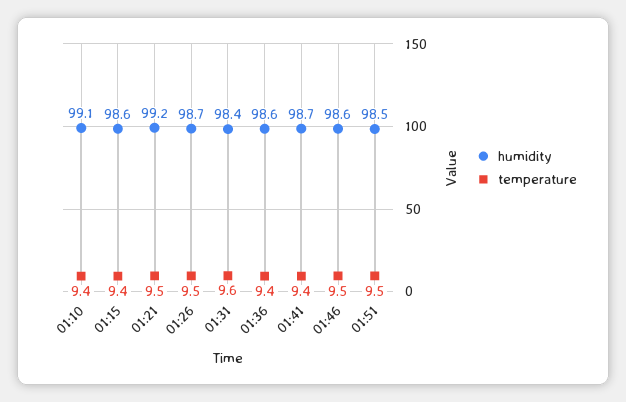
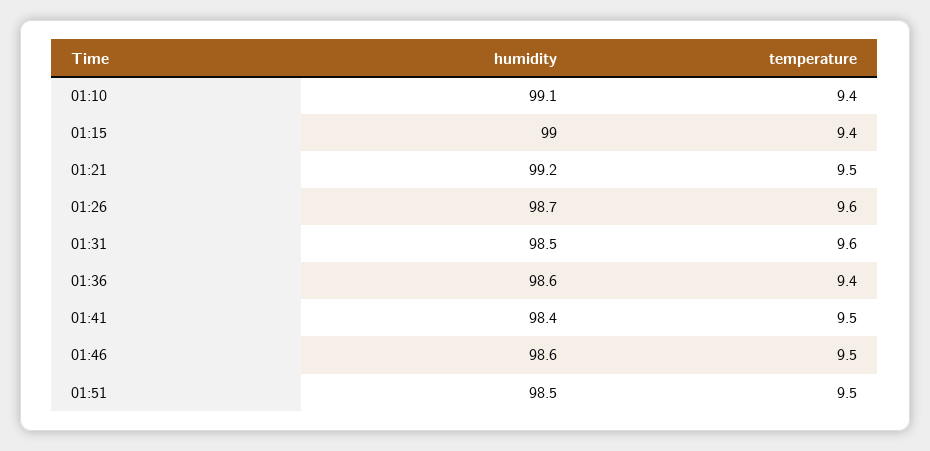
humidity, 01:15: 98.6 -> 99
temperature, 01:26: 9.5 -> 9.6
humidity, 01:31: 98.4 -> 98.5
humidity, 01:41: 98.7 -> 98.4
temperature, 01:41: 9.4 -> 9.5

